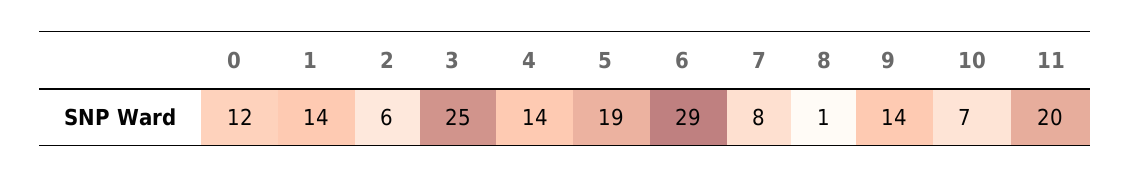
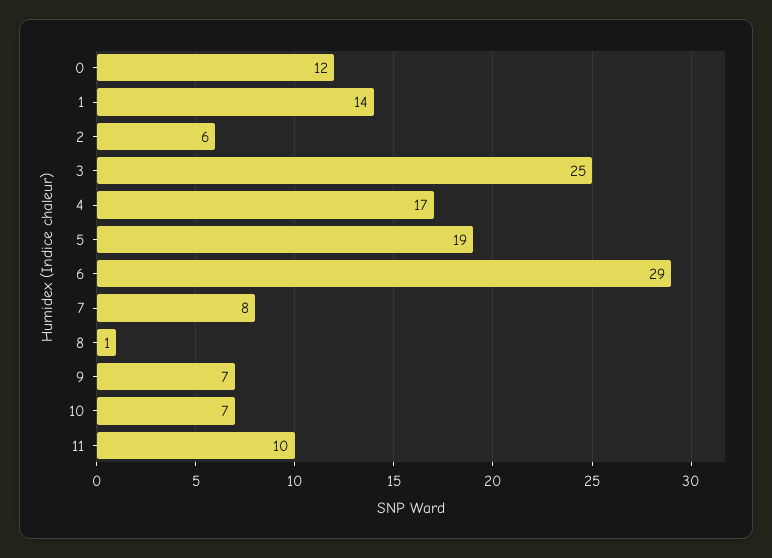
4: 14 -> 17
9: 14 -> 7
11: 20 -> 10

